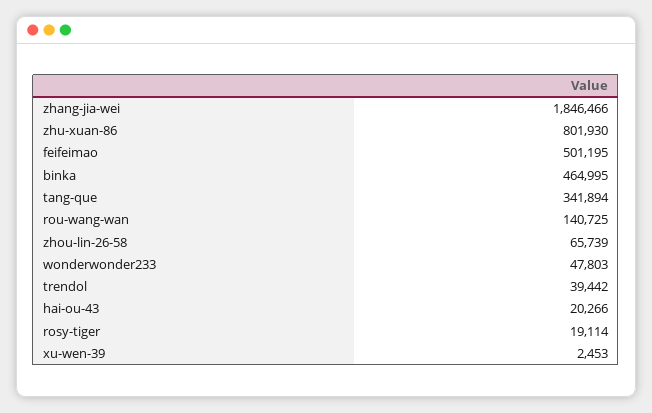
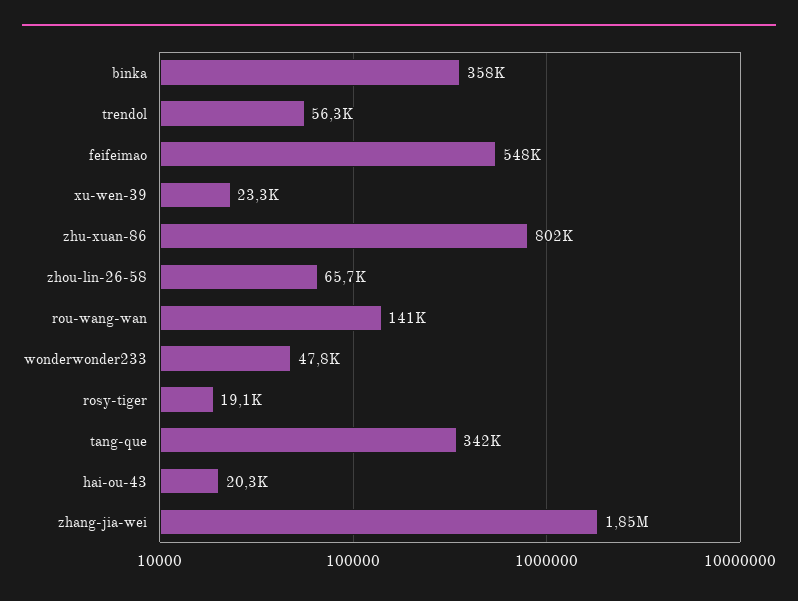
feifeimao: 501195 -> 548000
binka: 464995 -> 358000
trendol: 39442 -> 56300
xu-wen-39: 2453 -> 23300

